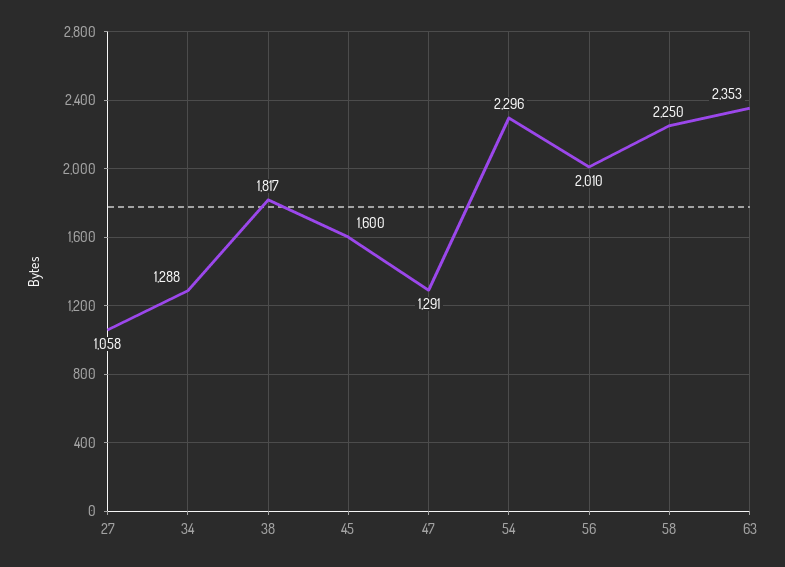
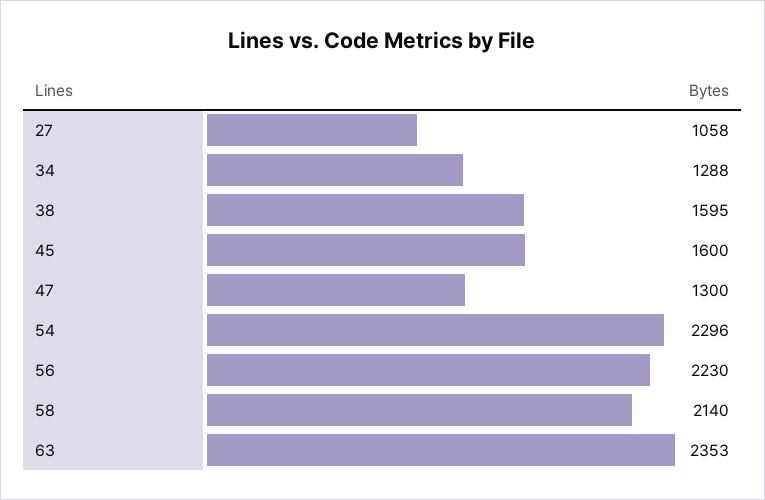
38: 1817 -> 1595
47: 1291 -> 1300
56: 2010 -> 2230
58: 2250 -> 2140

